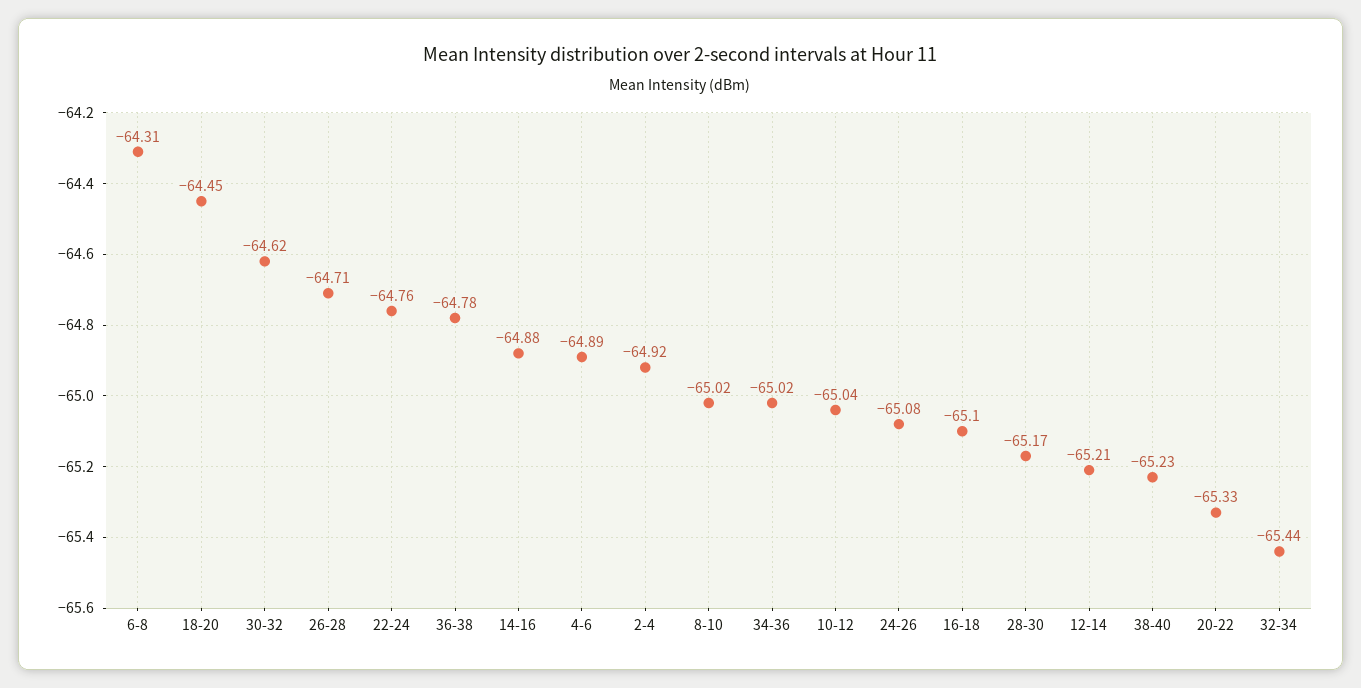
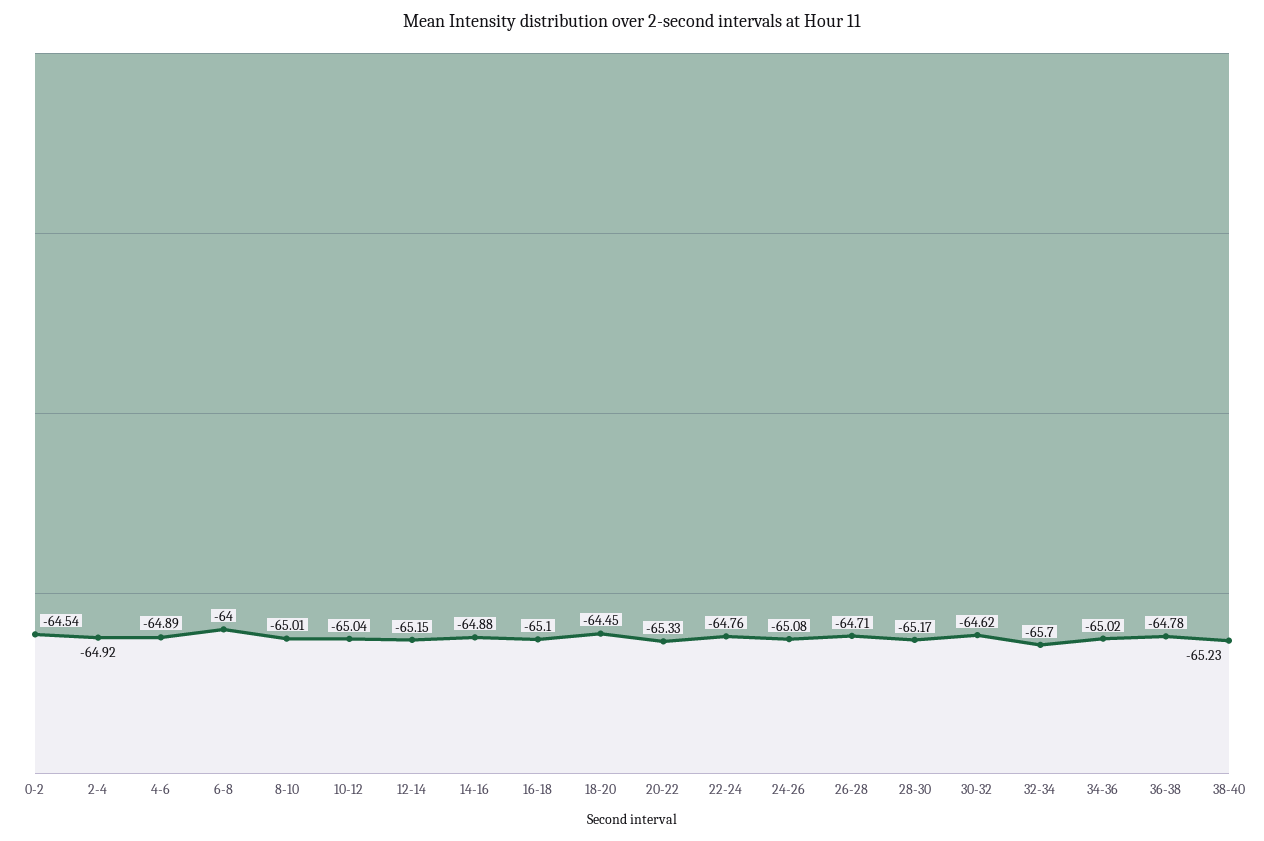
6-8: -64.31 -> -64
8-10: -65.02 -> -65.01
12-14: -65.21 -> -65.15
32-34: -65.44 -> -65.7
0-2: none -> -64.54

